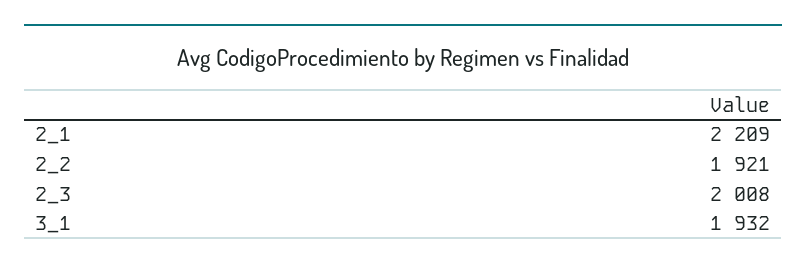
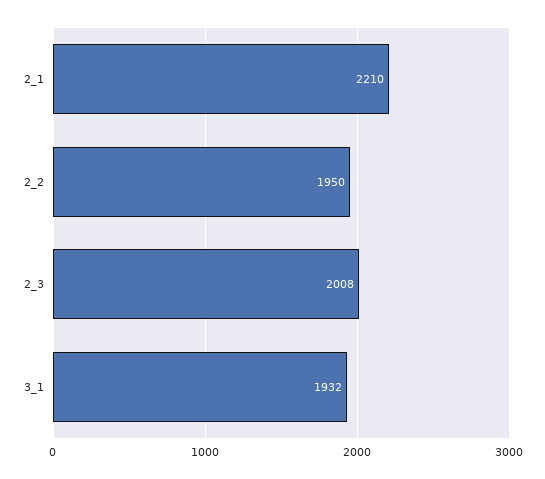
2_1: 2209 -> 2210
2_2: 1921 -> 1950

